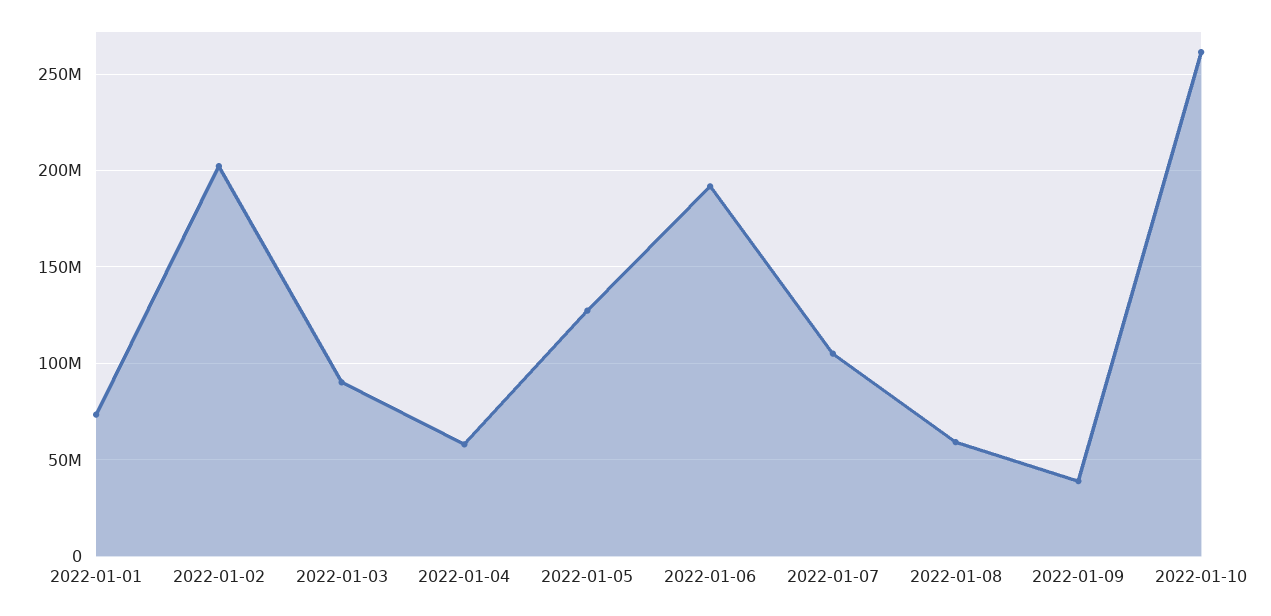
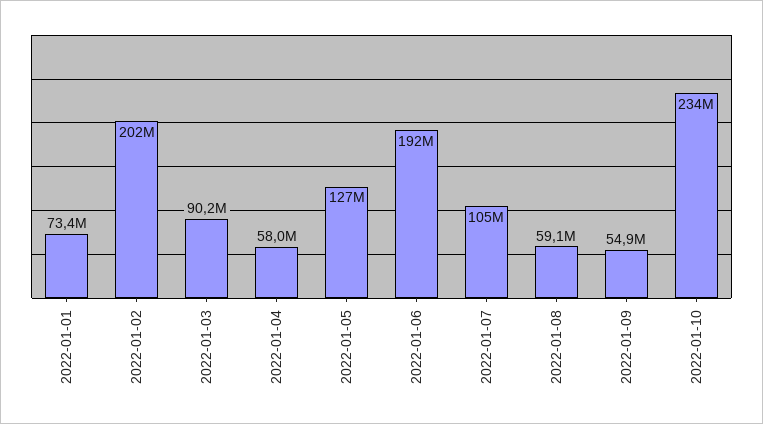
2022-01-09: 40000000 -> 54900000
2022-01-10: 260000000 -> 234000000

